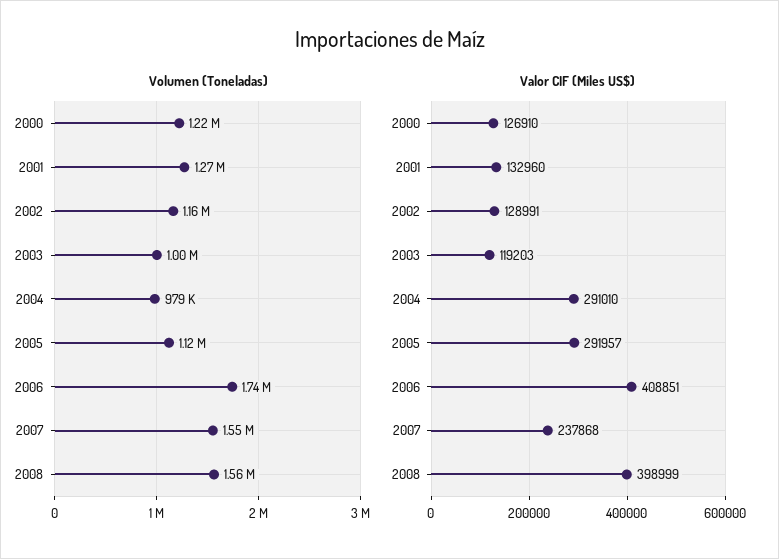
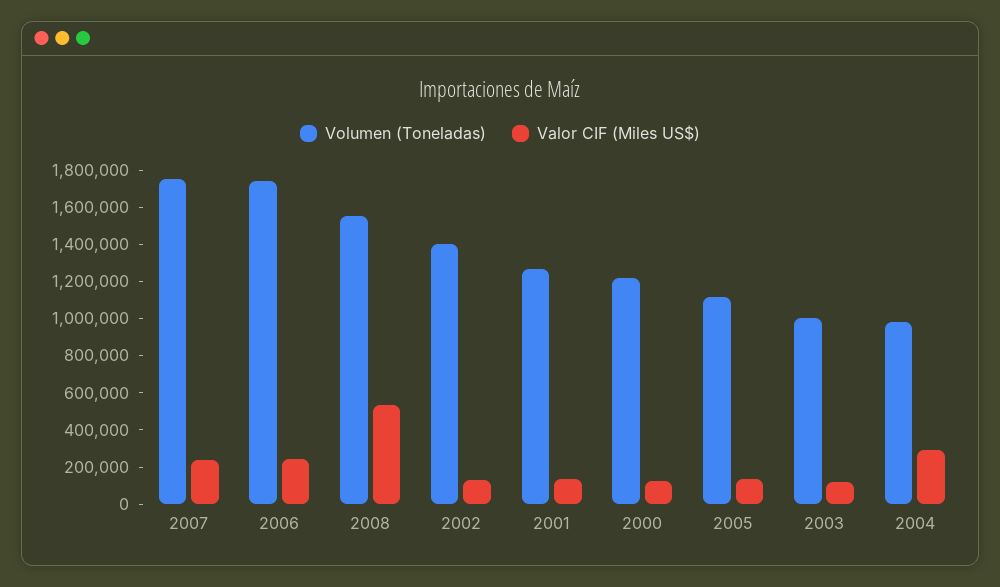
Volumen (Toneladas), 2002: 1160000 -> 1400000
Volumen (Toneladas), 2007: 1550000 -> 1750000
Valor CIF (Miles US$), 2005: 291957 -> 150000
Valor CIF (Miles US$), 2006: 408851 -> 250000
Valor CIF (Miles US$), 2008: 398999 -> 550000

